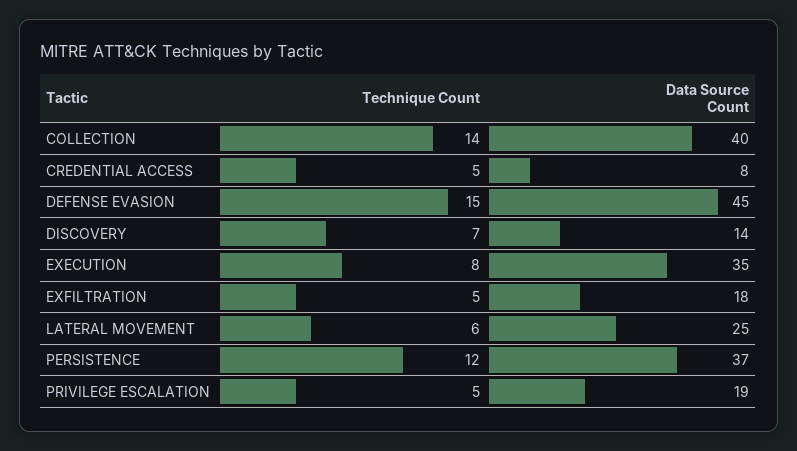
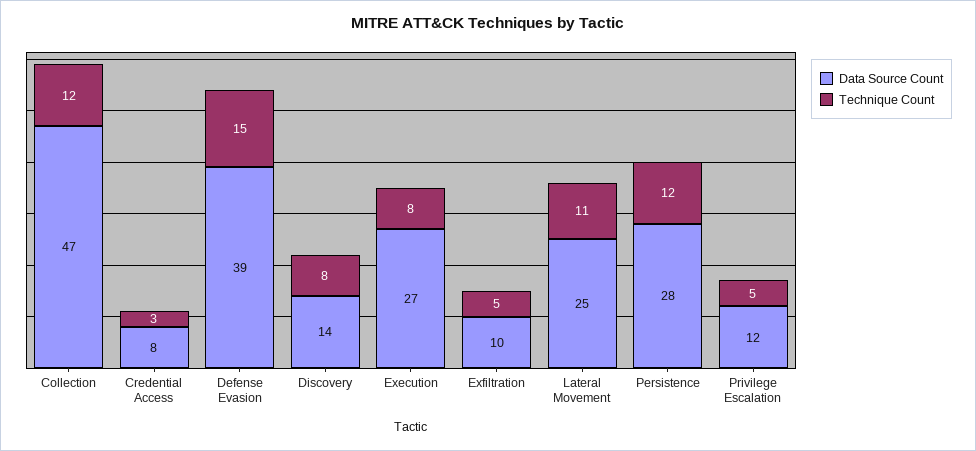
Technique Count, COLLECTION: 14 -> 12
Data Source Count, COLLECTION: 40 -> 47
Technique Count, CREDENTIAL ACCESS: 5 -> 3
Data Source Count, DEFENSE EVASION: 45 -> 39
Technique Count, DISCOVERY: 7 -> 8
Data Source Count, EXECUTION: 35 -> 27
Data Source Count, EXFILTRATION: 18 -> 10
Technique Count, LATERAL MOVEMENT: 6 -> 11
Data Source Count, PERSISTENCE: 37 -> 28
Data Source Count, PRIVILEGE ESCALATION: 19 -> 12

